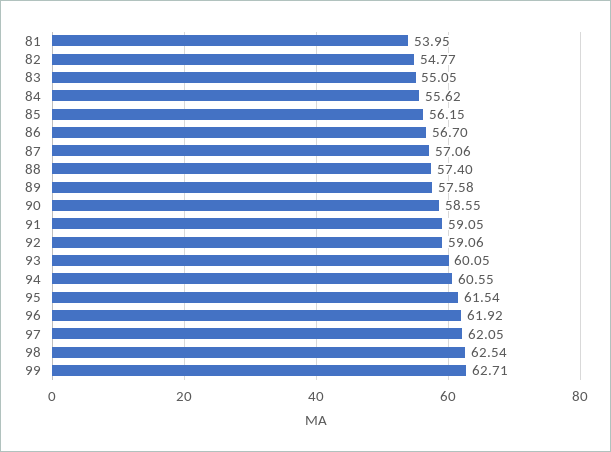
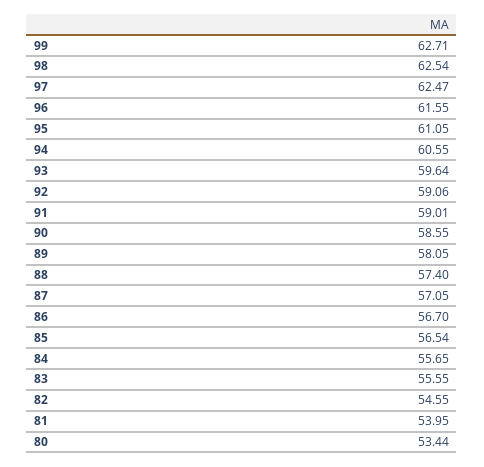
82: 54.77 -> 54.55
83: 55.05 -> 55.55
84: 55.62 -> 55.65
85: 56.15 -> 56.54
87: 57.06 -> 57.05
89: 57.58 -> 58.05
91: 59.05 -> 59.01
93: 60.05 -> 59.64
95: 61.54 -> 61.05
96: 61.92 -> 61.55
97: 62.05 -> 62.47
80: none -> 53.44

